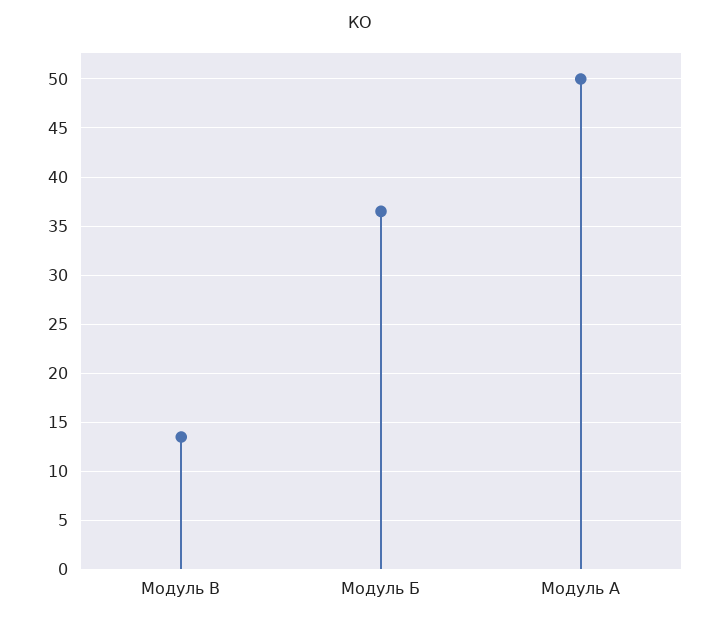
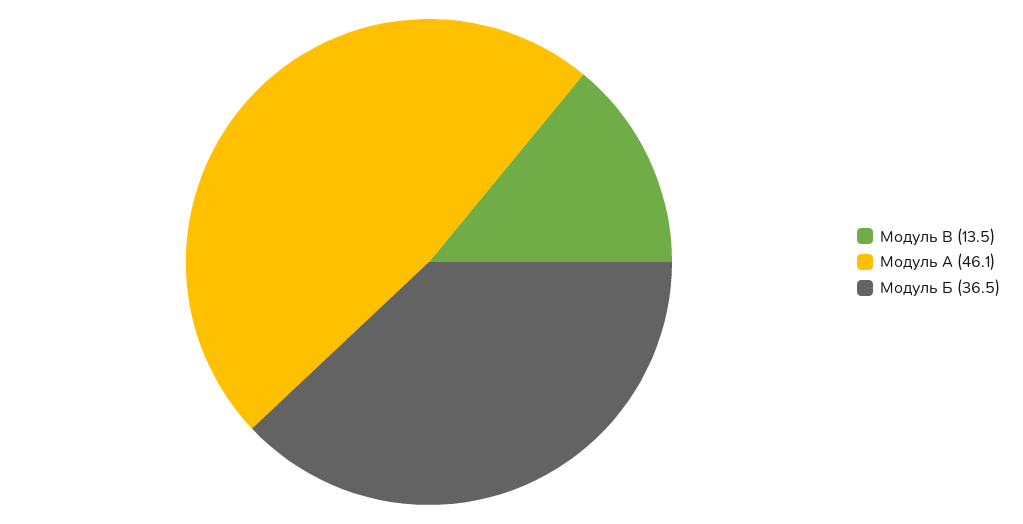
Модуль А: 50 -> 46.1

